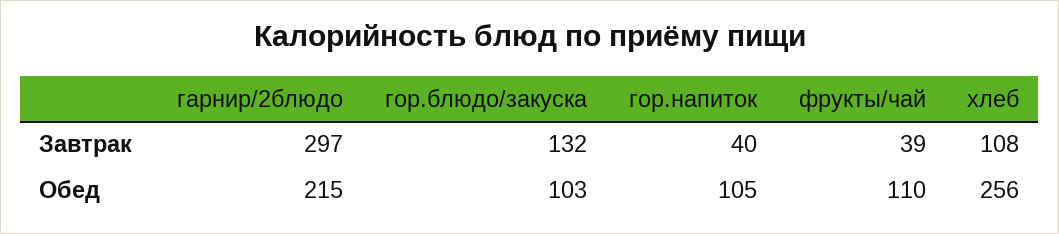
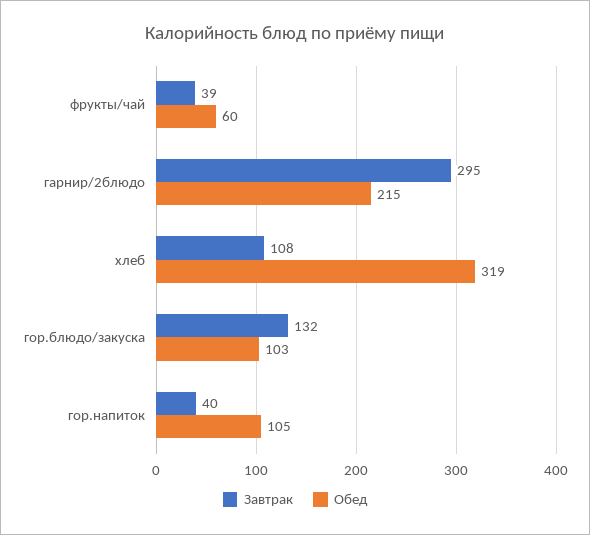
Завтрак, гарнир/2блюдо: 297 -> 295
Обед, фрукты/чай: 110 -> 60
Обед, хлеб: 256 -> 319

